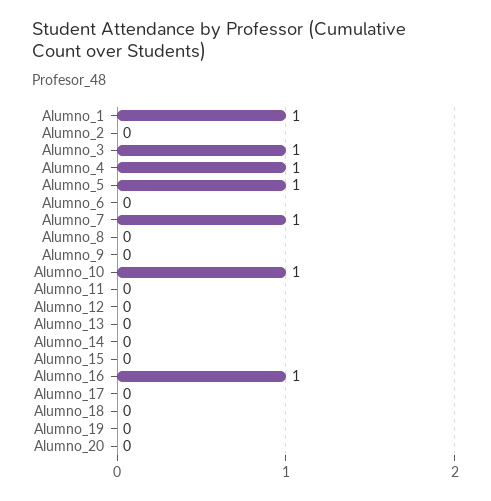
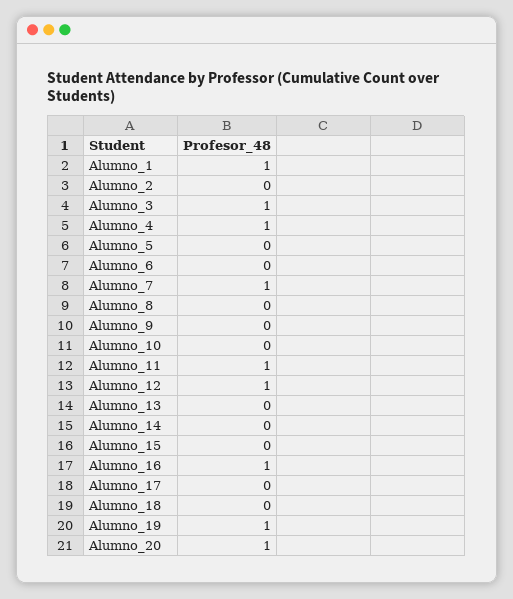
Alumno_5: 1 -> 0
Alumno_10: 1 -> 0
Alumno_11: 0 -> 1
Alumno_12: 0 -> 1
Alumno_19: 0 -> 1
Alumno_20: 0 -> 1

